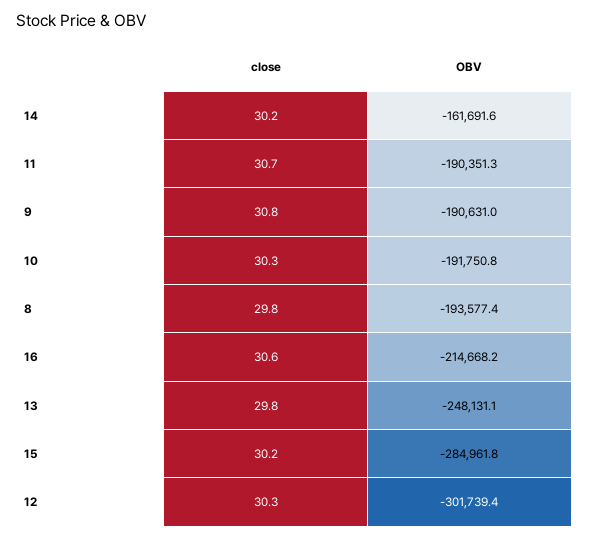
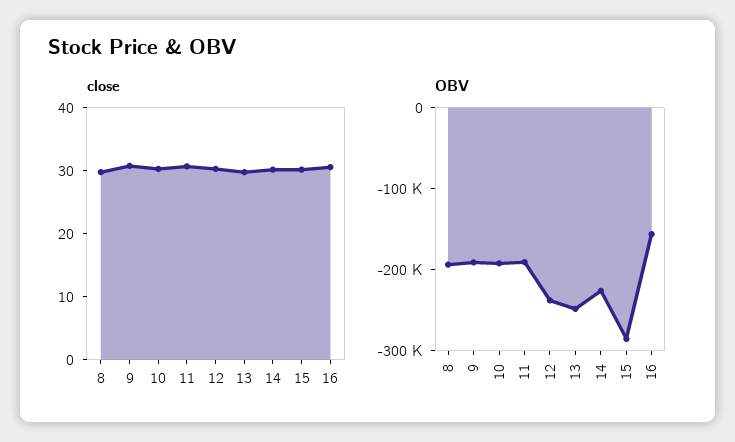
OBV, 14: -161691.6 -> -220000
OBV, 16: -214668.2 -> -160000
OBV, 12: -301739.4 -> -240000

